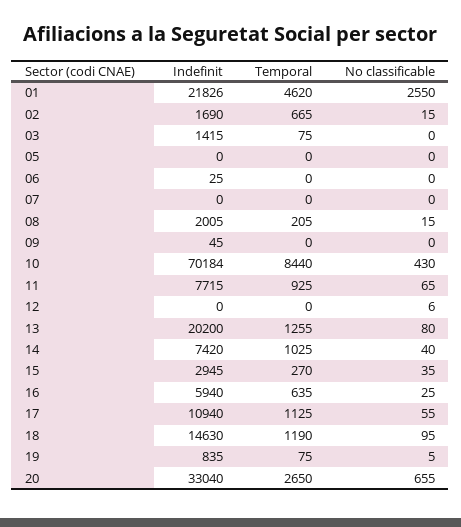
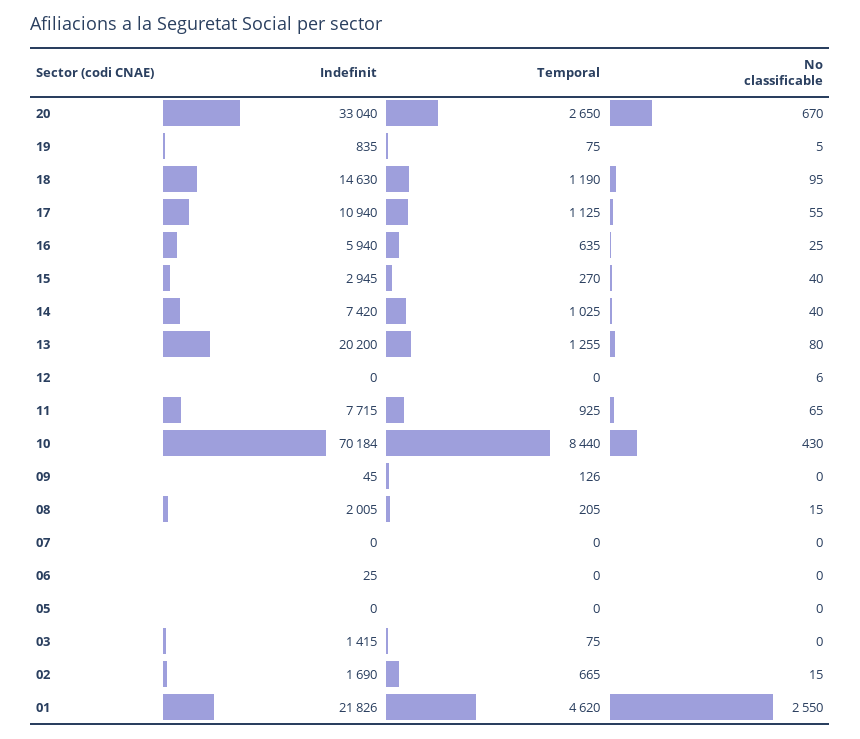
Temporal, 09: 0 -> 126
No classificable, 15: 35 -> 40
No classificable, 20: 655 -> 670

